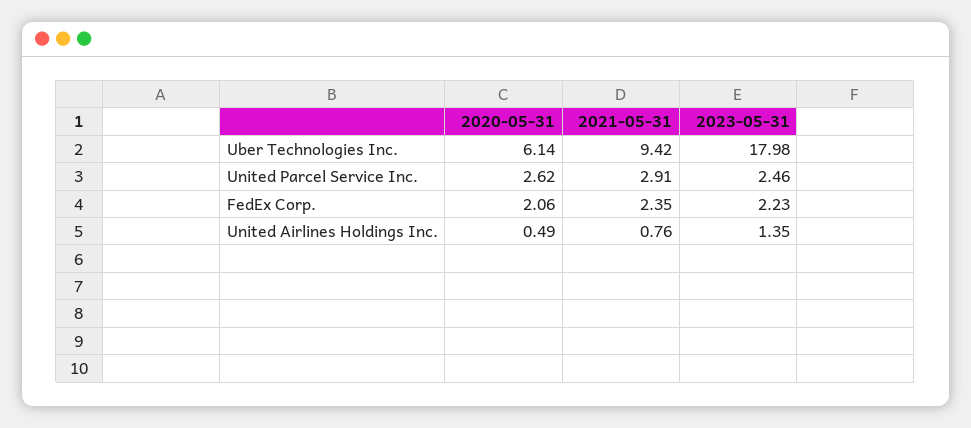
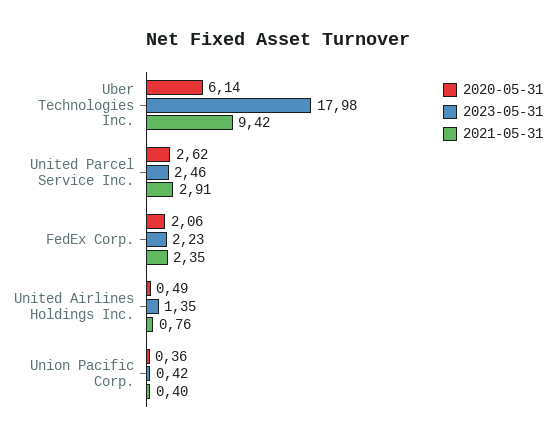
2020-05-31, Union Pacific Corp.: none -> 0.36
2023-05-31, Union Pacific Corp.: none -> 0.42
2021-05-31, Union Pacific Corp.: none -> 0.4

